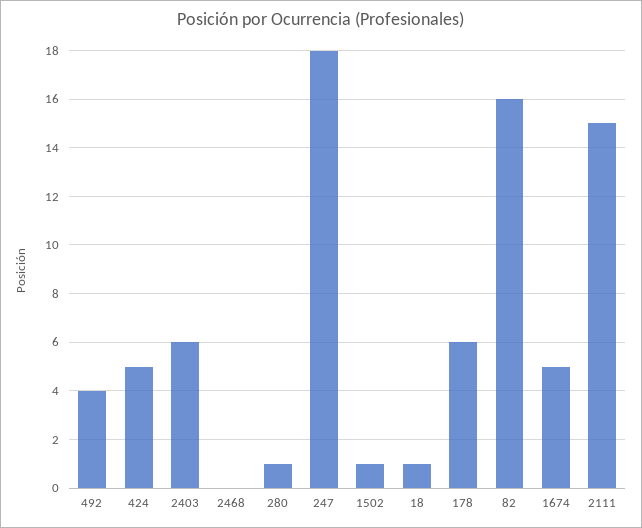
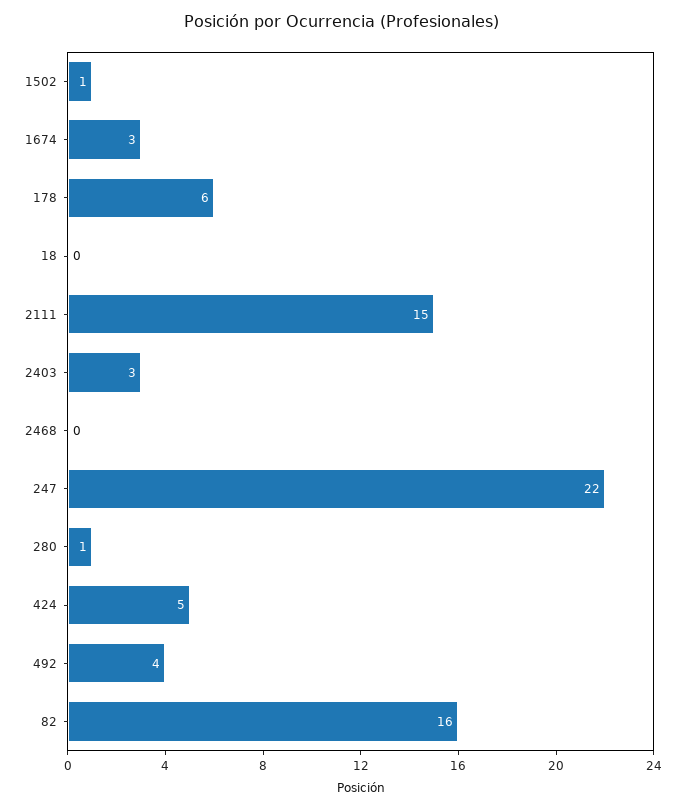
2403: 6 -> 3
247: 18 -> 22
18: 1 -> 0
1674: 5 -> 3

